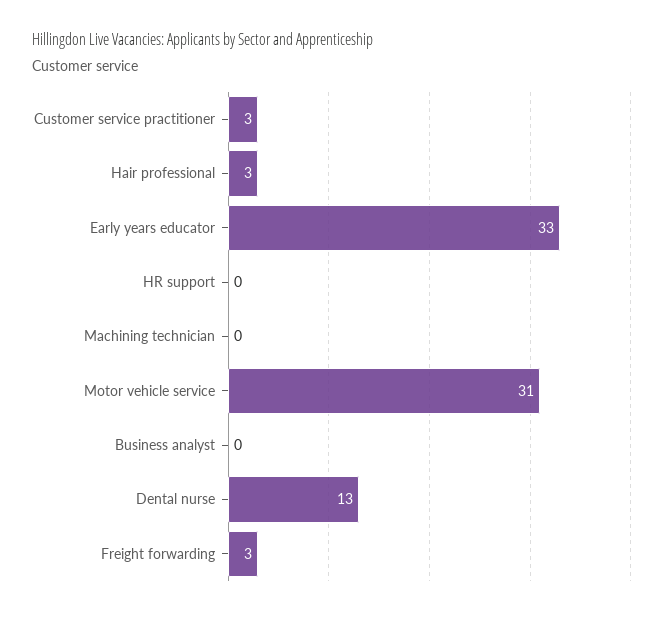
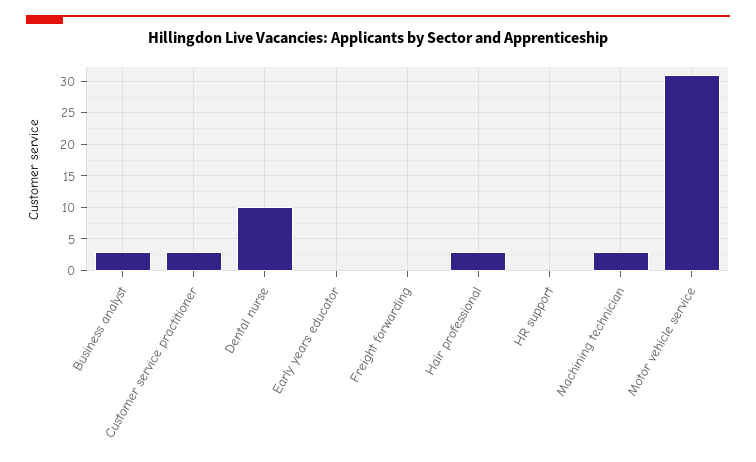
Early years educator: 33 -> 0
Machining technician: 0 -> 3
Business analyst: 0 -> 3
Dental nurse: 13 -> 10
Freight forwarding: 3 -> 0

